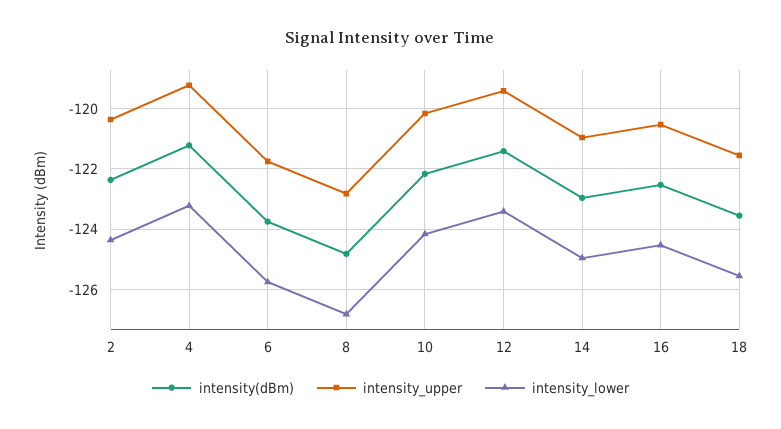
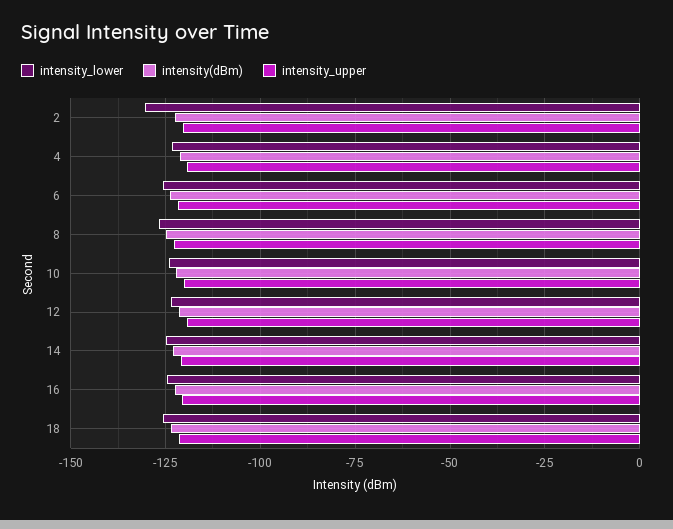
intensity_lower, 2: -124.4 -> -130

